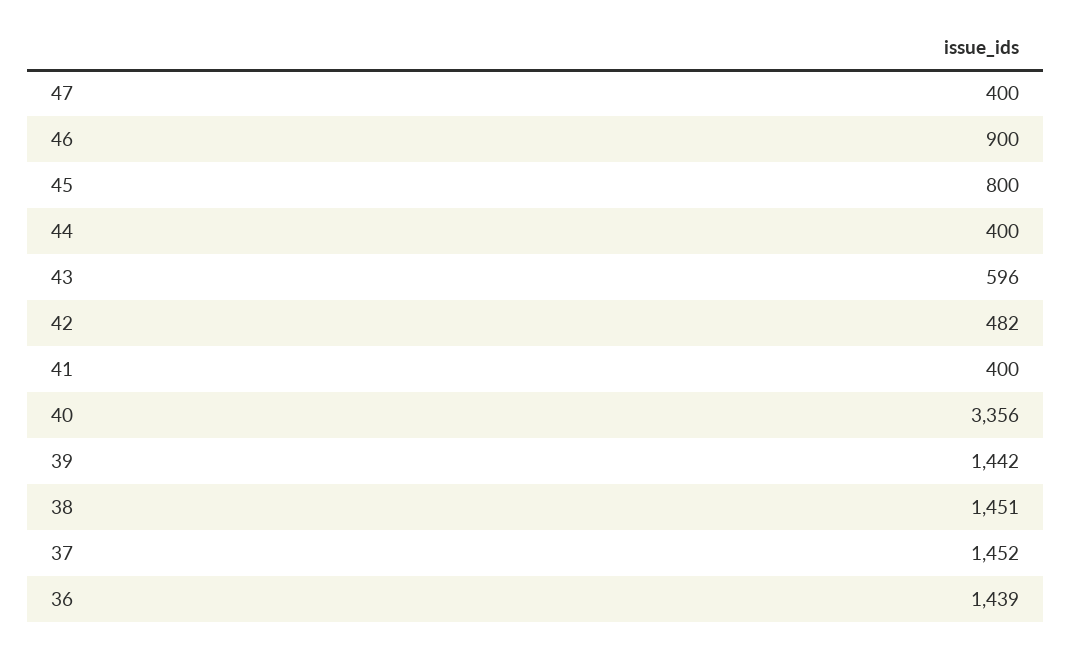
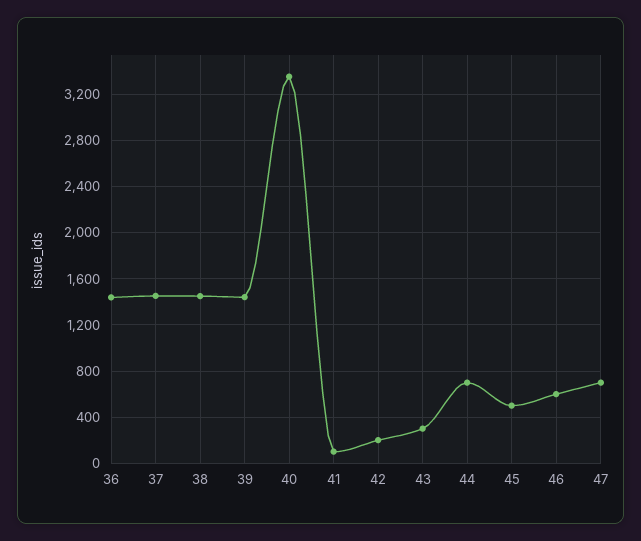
47: 400 -> 700
46: 900 -> 600
45: 800 -> 500
44: 400 -> 700
43: 596 -> 300
42: 482 -> 200
41: 400 -> 100

